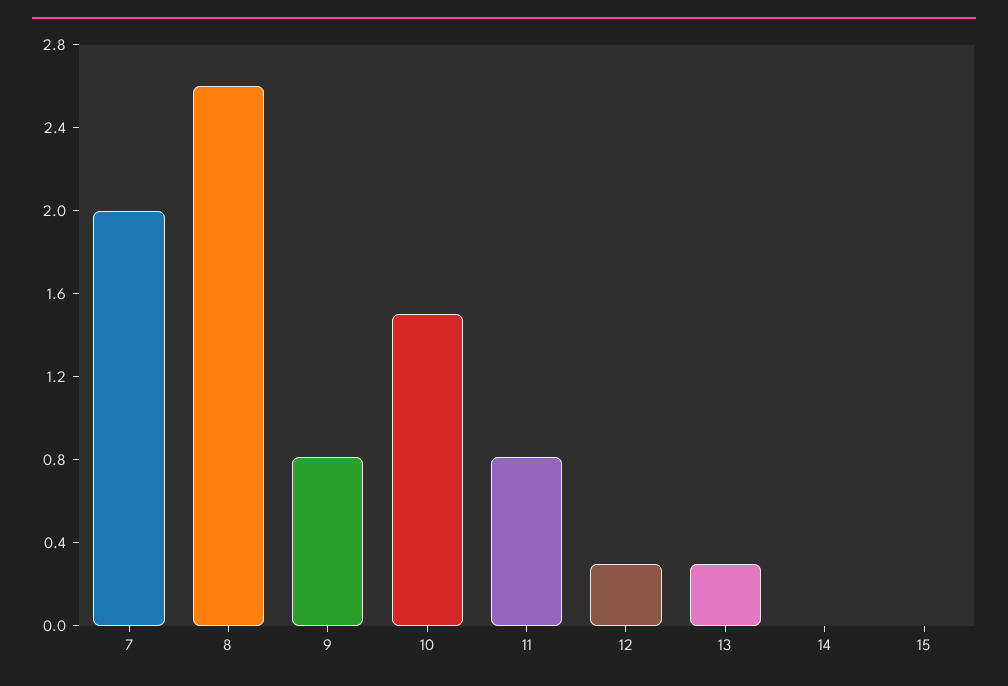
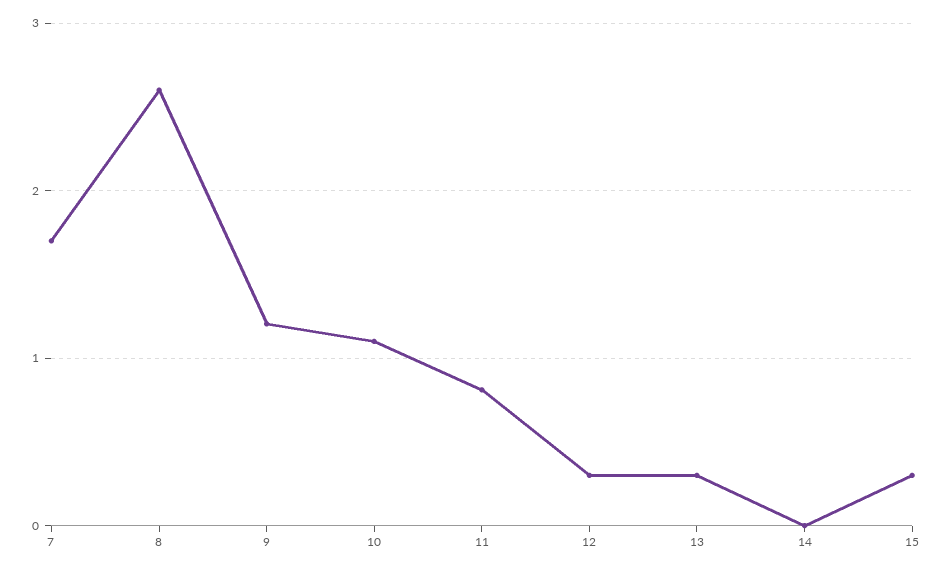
7: 2 -> 1.7
9: 0.8 -> 1.2
10: 1.5 -> 1.1
15: 0 -> 0.3

